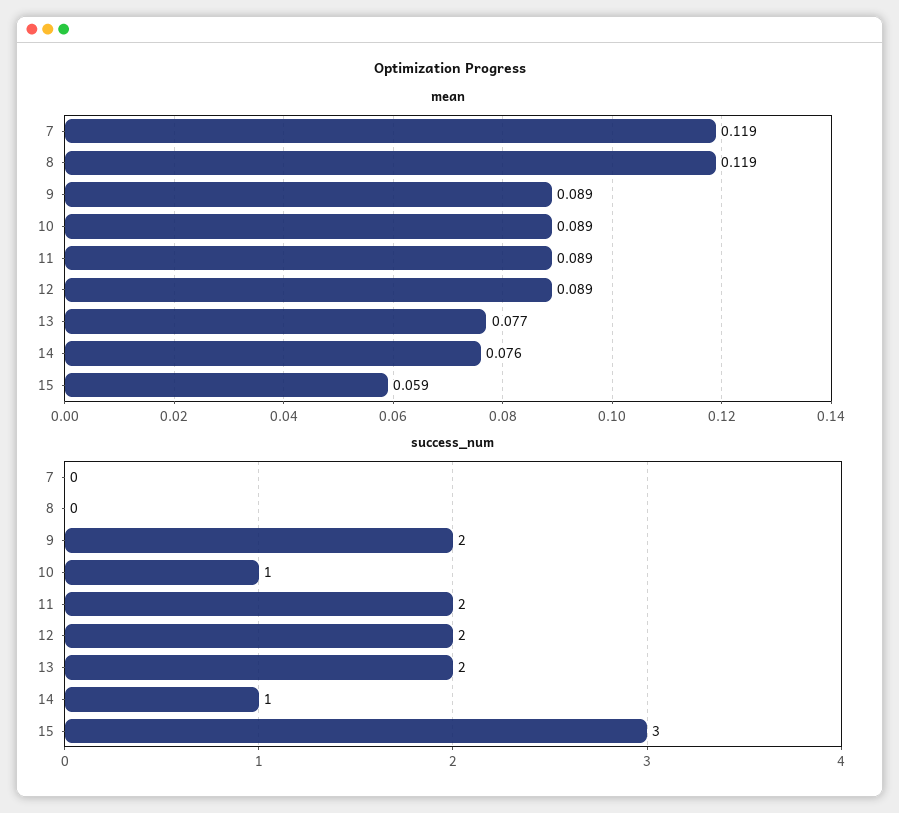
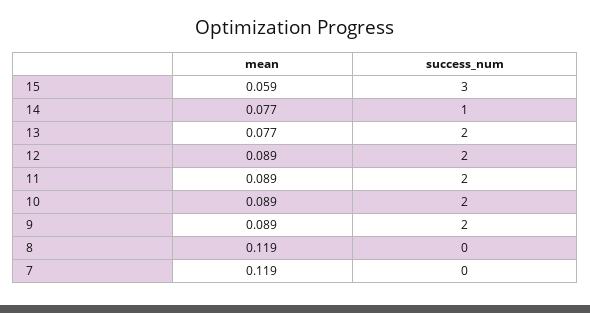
mean, 14: 0.076 -> 0.077
success_num, 10: 1 -> 2

